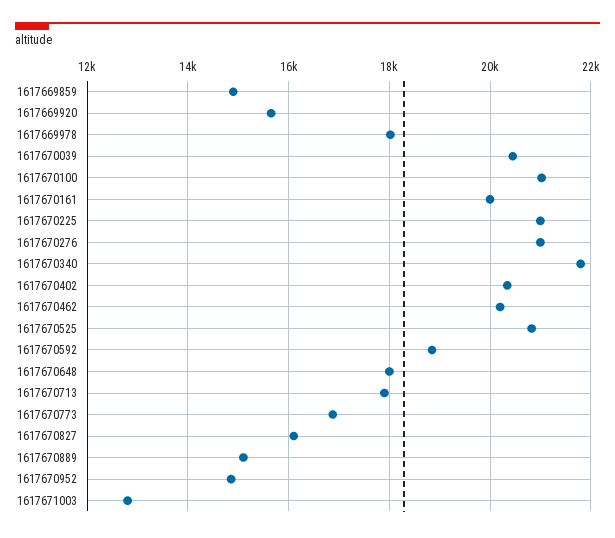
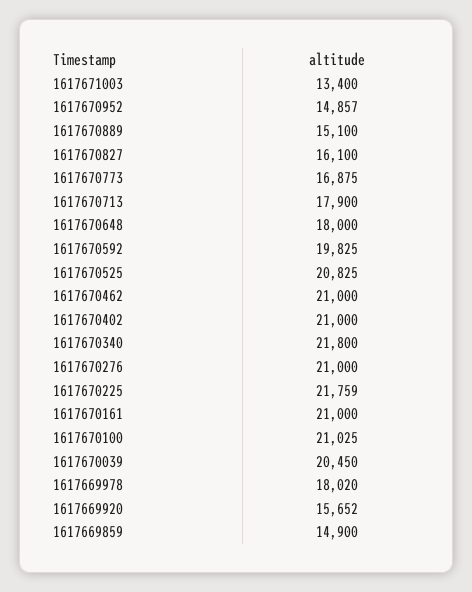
1617670161: 20000 -> 21000
1617670225: 21000 -> 21759
1617670402: 20400 -> 21000
1617670462: 20200 -> 21000
1617670592: 18800 -> 19825
1617671003: 12800 -> 13400

